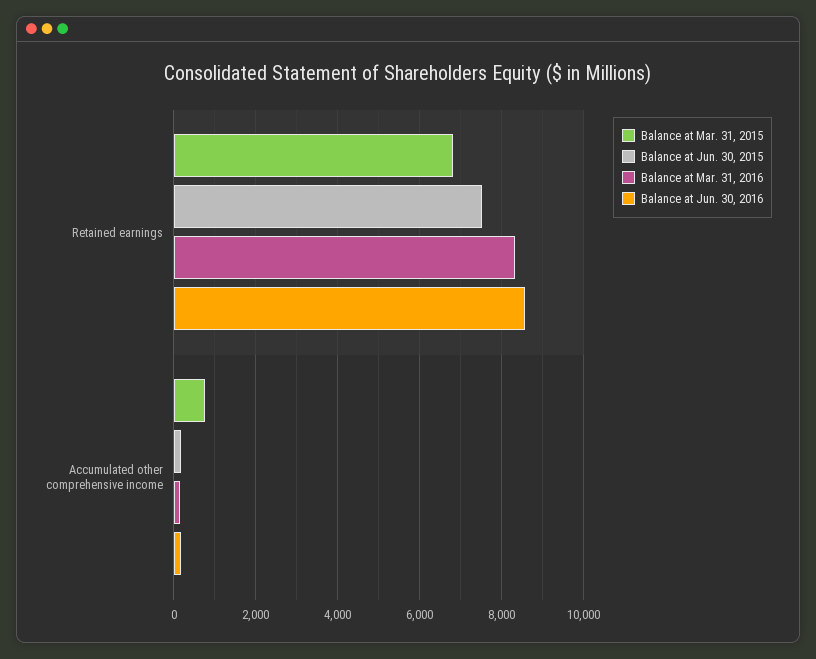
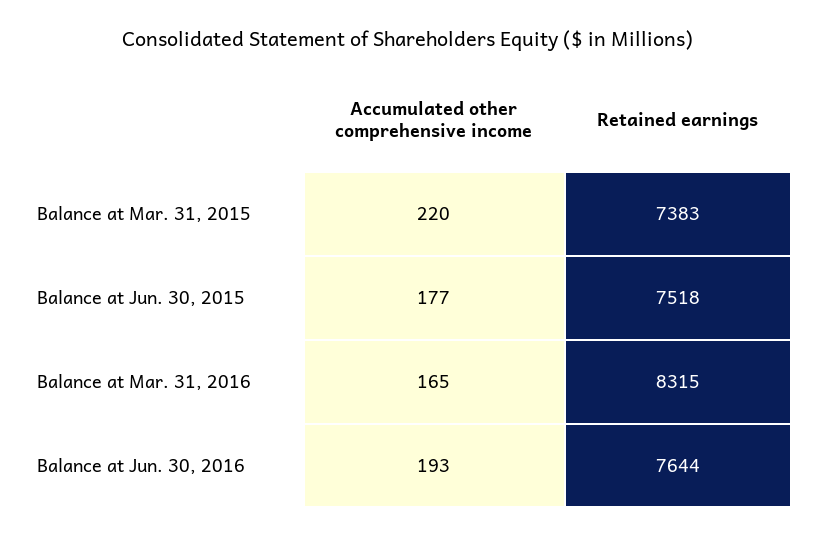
Balance at Mar. 31, 2015, Retained earnings: 6800 -> 7383
Balance at Jun. 30, 2016, Retained earnings: 8600 -> 7644
Balance at Mar. 31, 2015, Accumulated other comprehensive income: 800 -> 220

